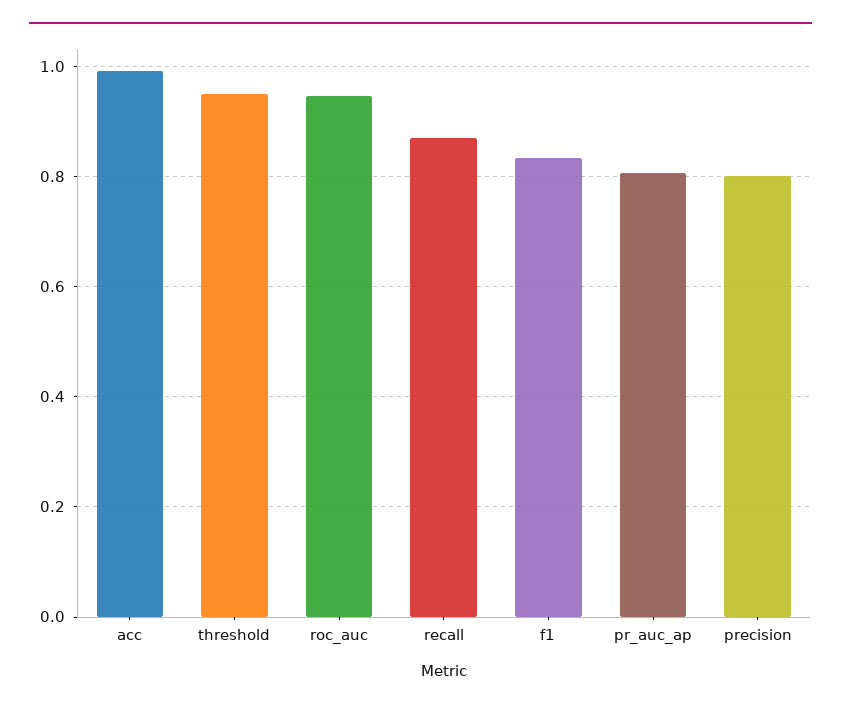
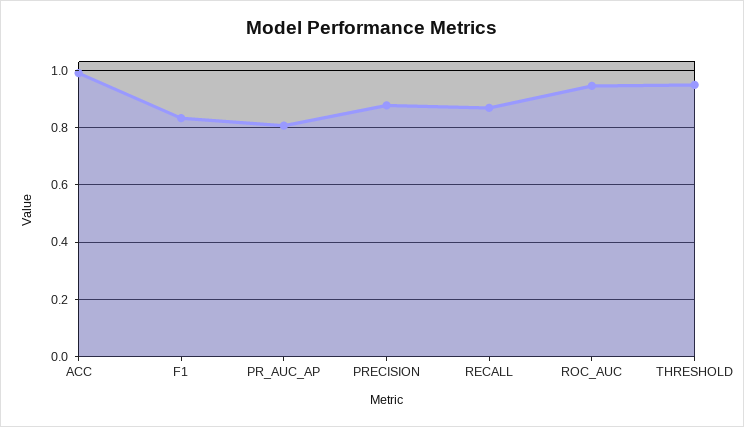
precision: 0.8 -> 0.875

